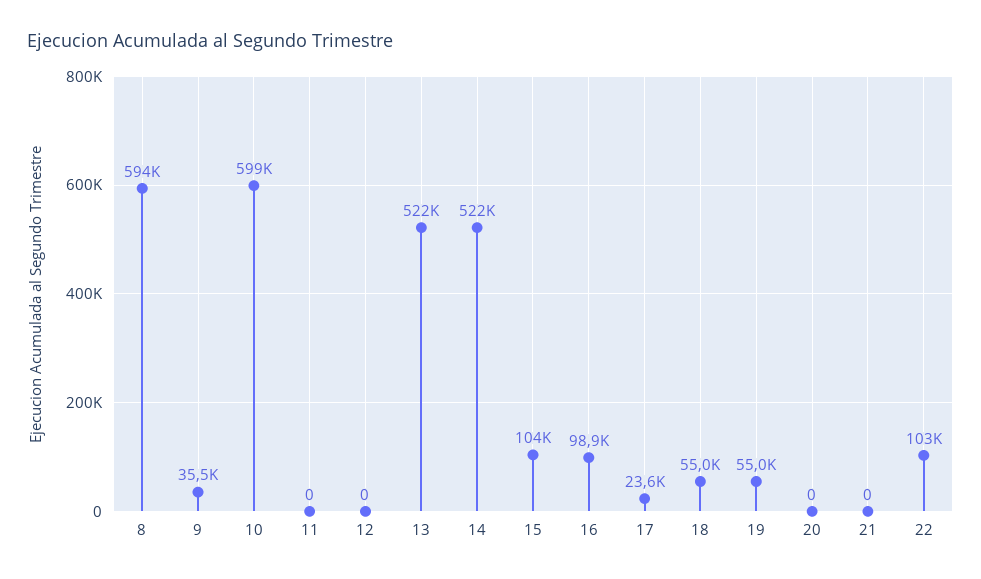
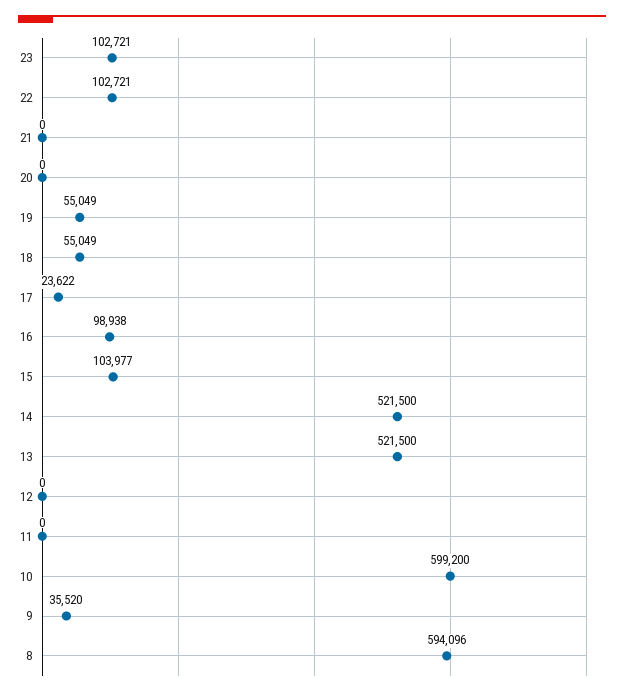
23: none -> 102721

